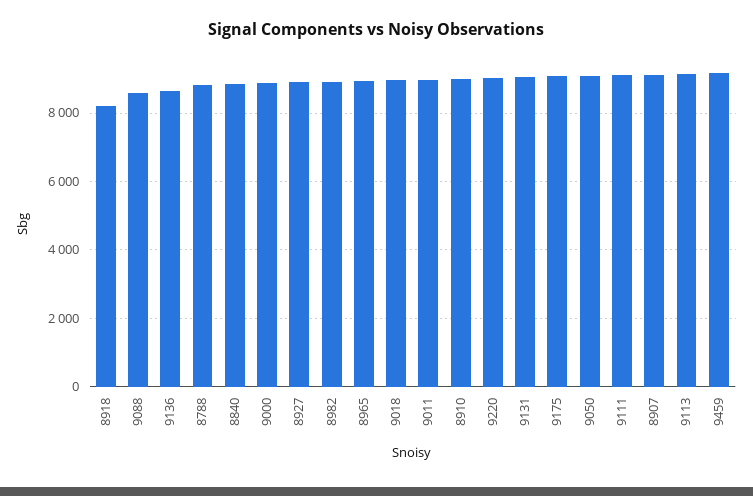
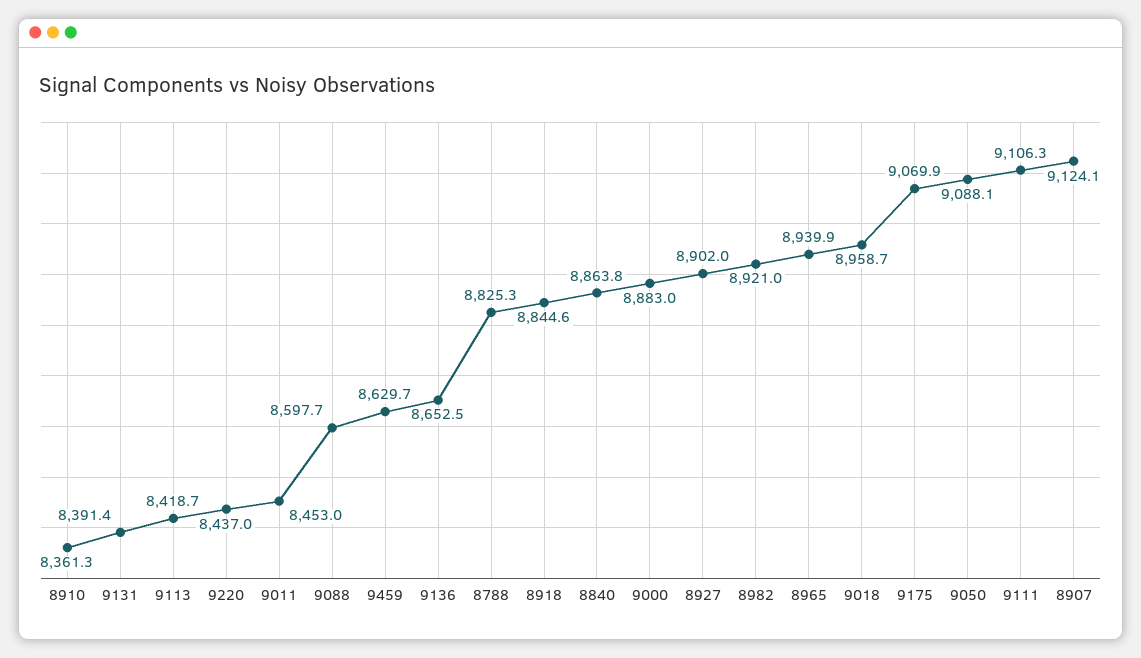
8918: 8200 -> 8844.6
9011: 9000 -> 8453
8910: 9000 -> 8361.3
9220: 9000 -> 8437
9131: 9000 -> 8391.4
9113: 9200 -> 8418.7
9459: 9200 -> 8629.7

